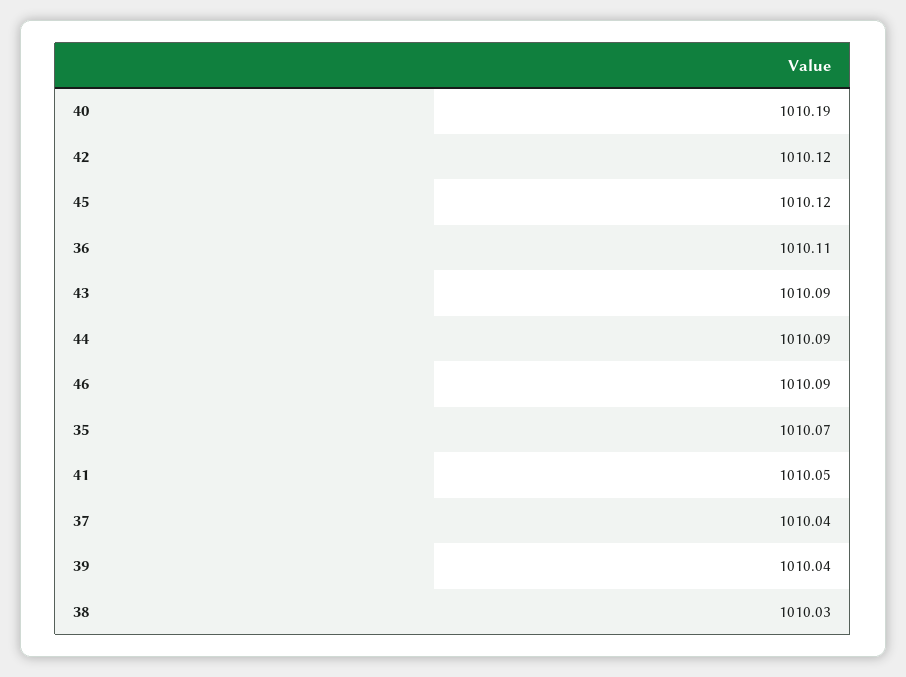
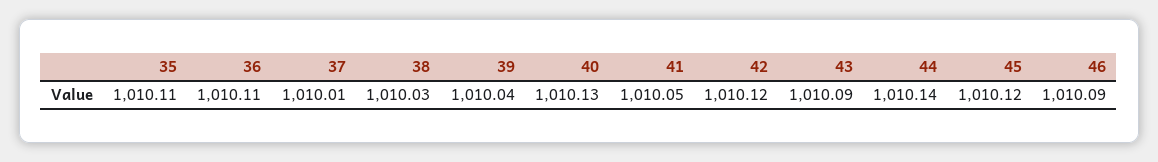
40: 1010.19 -> 1010.13
44: 1010.09 -> 1010.14
35: 1010.07 -> 1010.11
37: 1010.04 -> 1010.01

